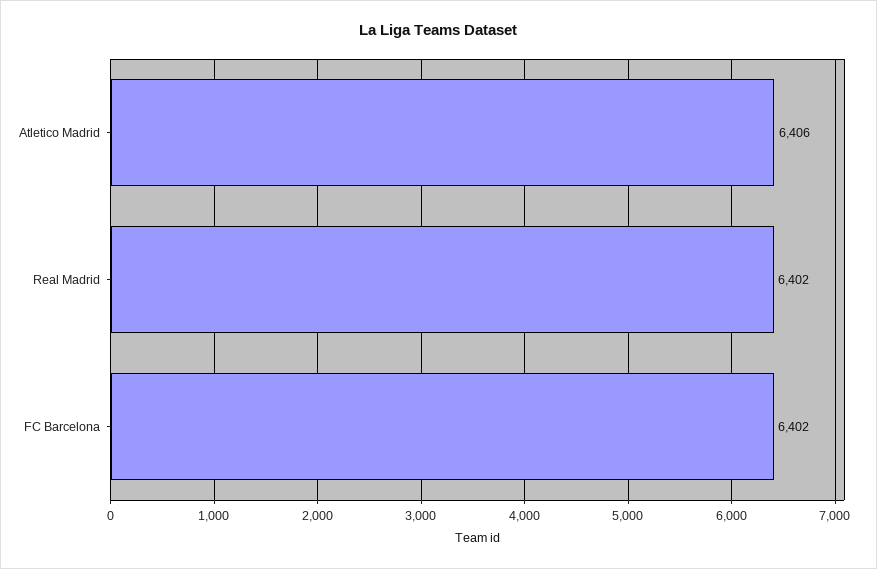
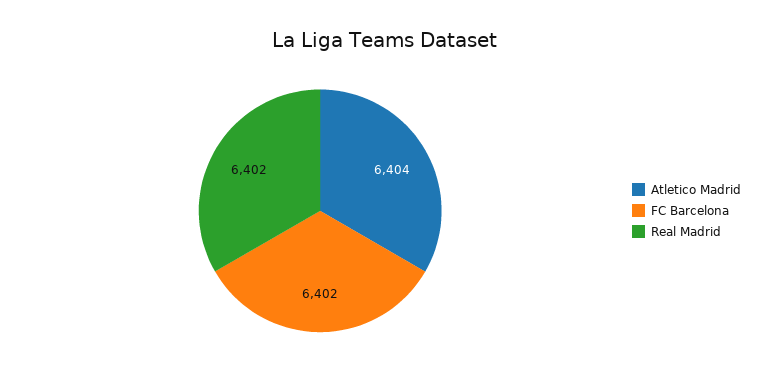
Atletico Madrid: 6406 -> 6404

